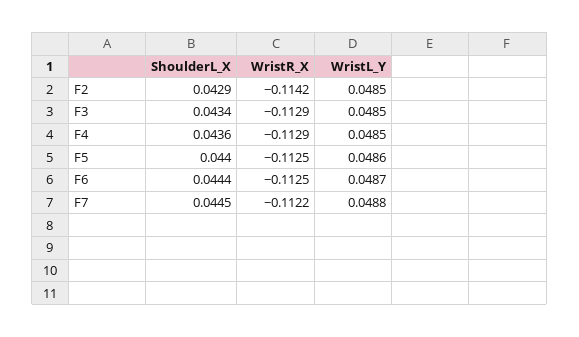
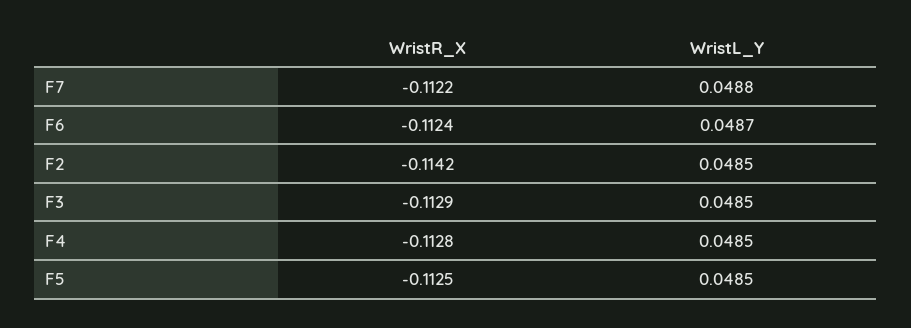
ShoulderL_X, F2: 0.0429 -> none
ShoulderL_X, F3: 0.0434 -> none
ShoulderL_X, F4: 0.0436 -> none
WristR_X, F4: -0.1129 -> -0.1128
ShoulderL_X, F5: 0.044 -> none
WristL_Y, F5: 0.0486 -> 0.0485
ShoulderL_X, F6: 0.0444 -> none
WristR_X, F6: -0.1125 -> -0.1124
ShoulderL_X, F7: 0.0445 -> none

